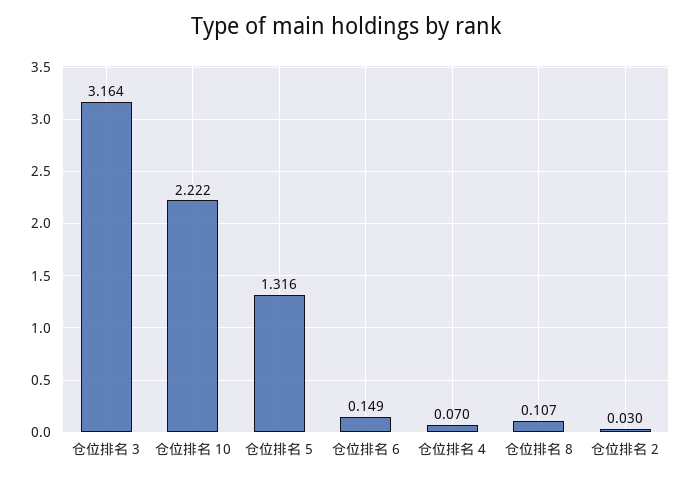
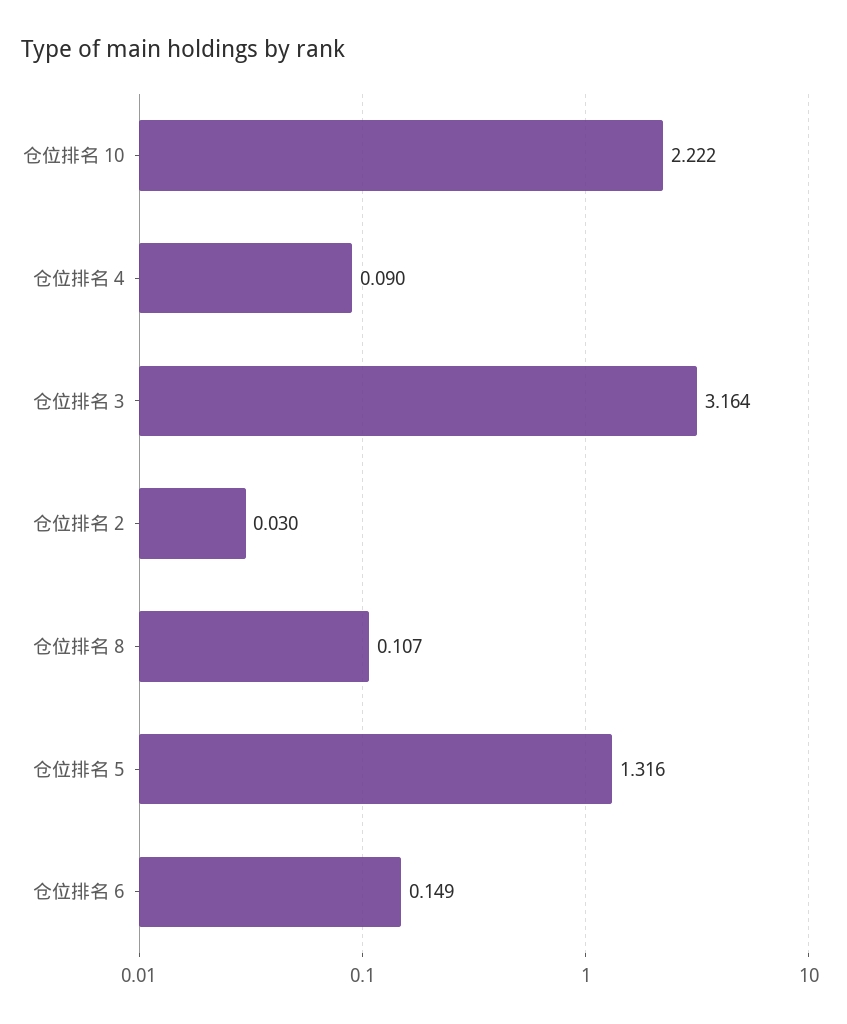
仓位排名 4: 0.07 -> 0.09

